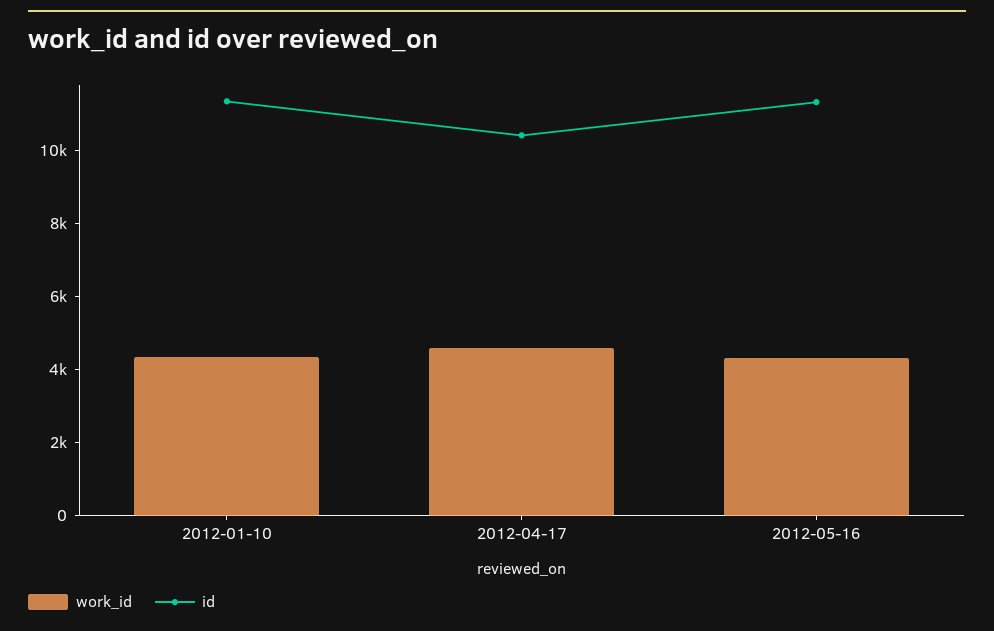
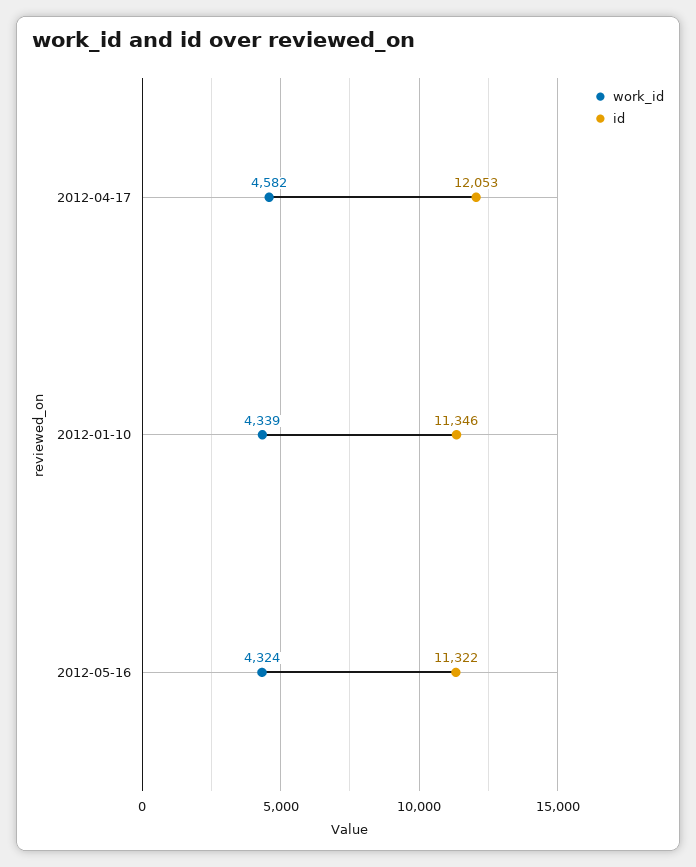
id, 2012-04-17: 10500 -> 12053

